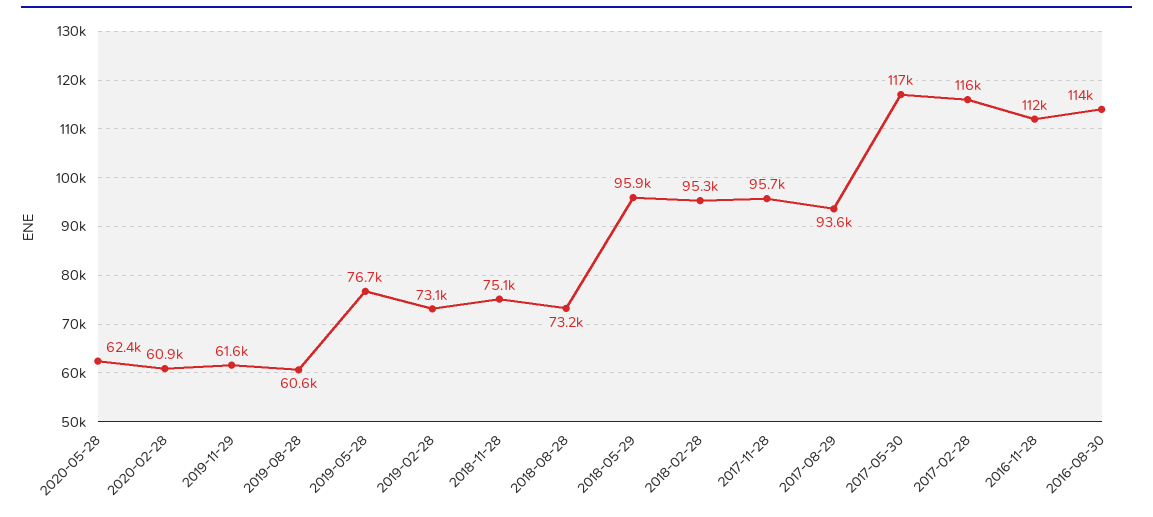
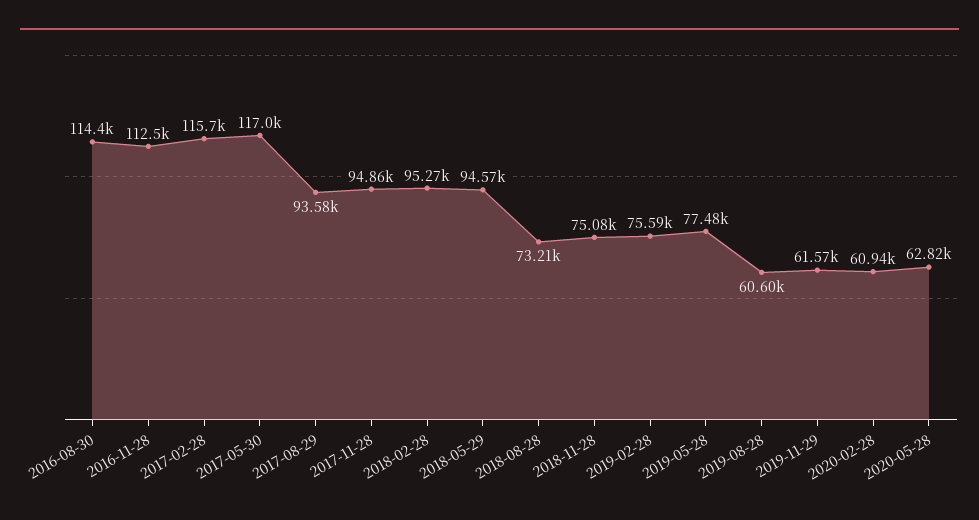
2020-05-28: 62400 -> 62820
2019-05-28: 76700 -> 77480
2019-02-28: 73100 -> 75590
2018-05-29: 95900 -> 94570
2017-11-28: 95700 -> 94860

